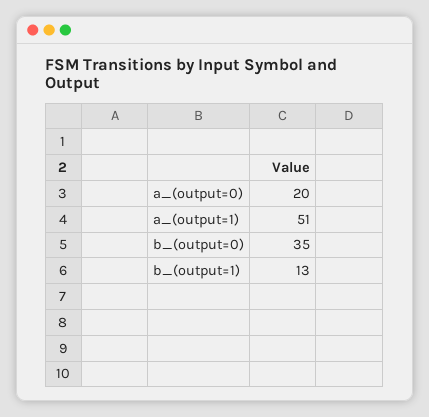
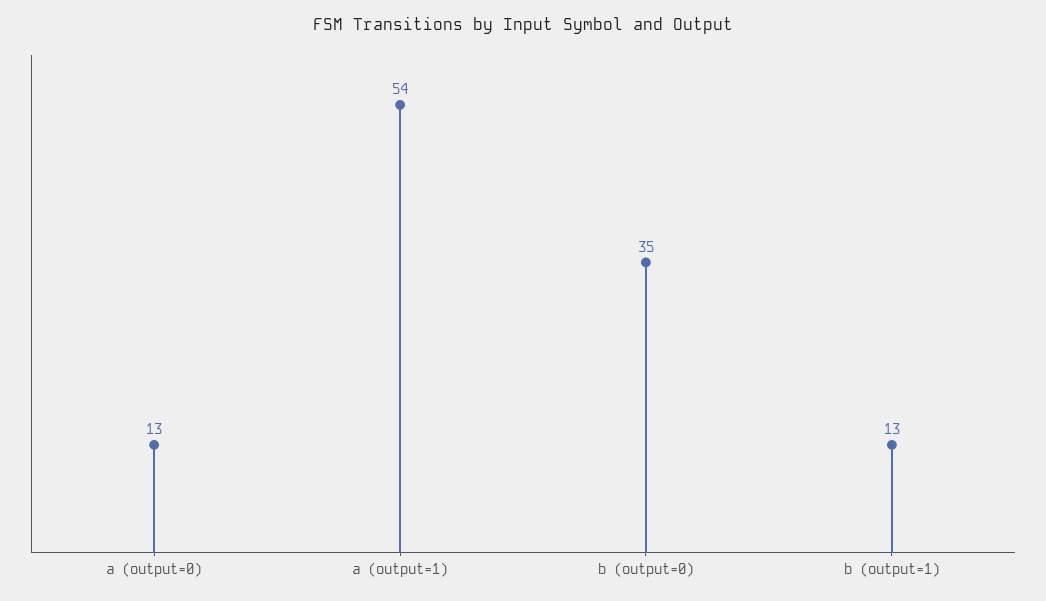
a_(output=0): 20 -> 13
a_(output=1): 51 -> 54

